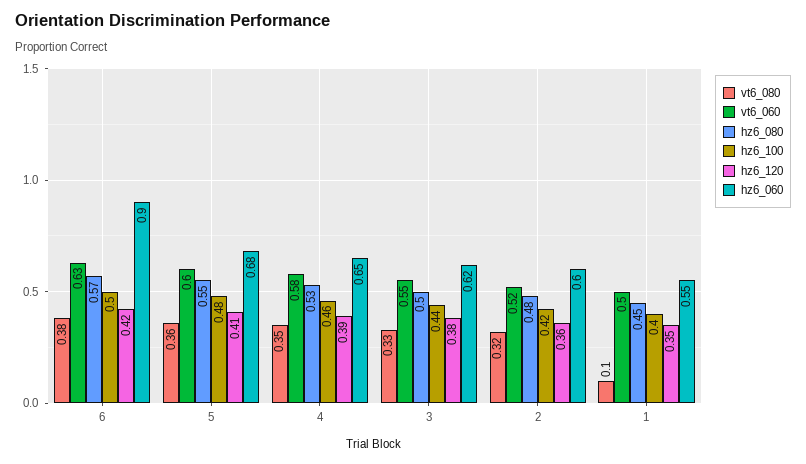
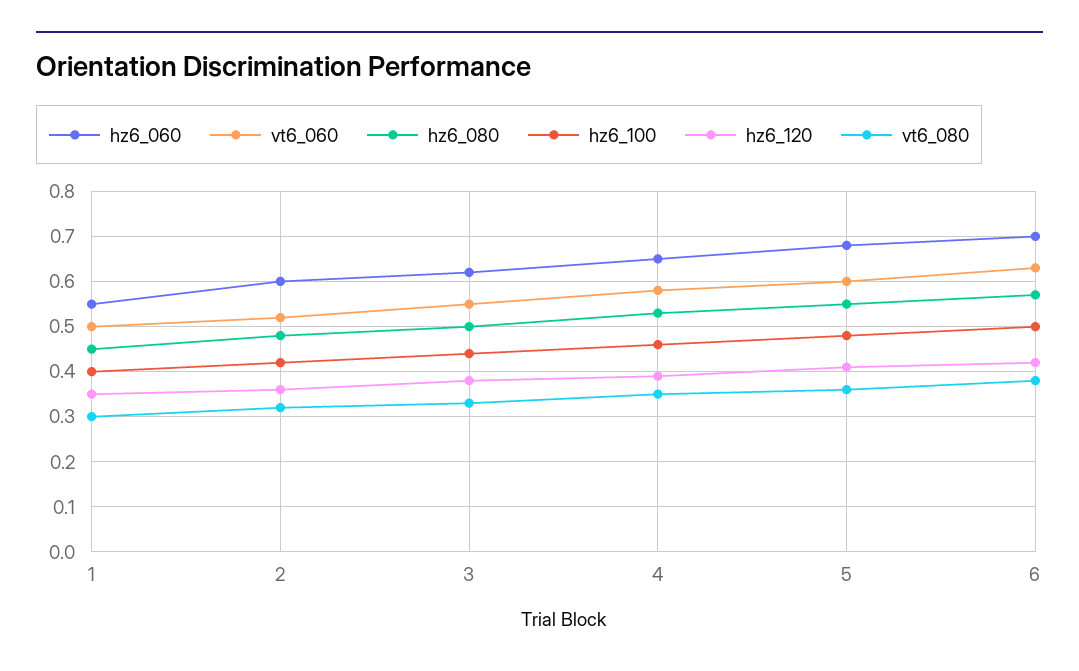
hz6_060, 6: 0.9 -> 0.7
vt6_080, 1: 0.1 -> 0.3

